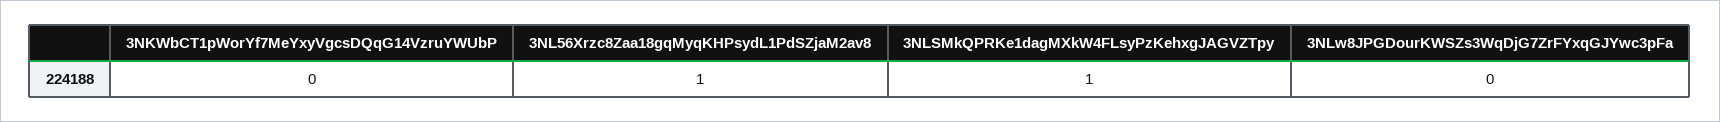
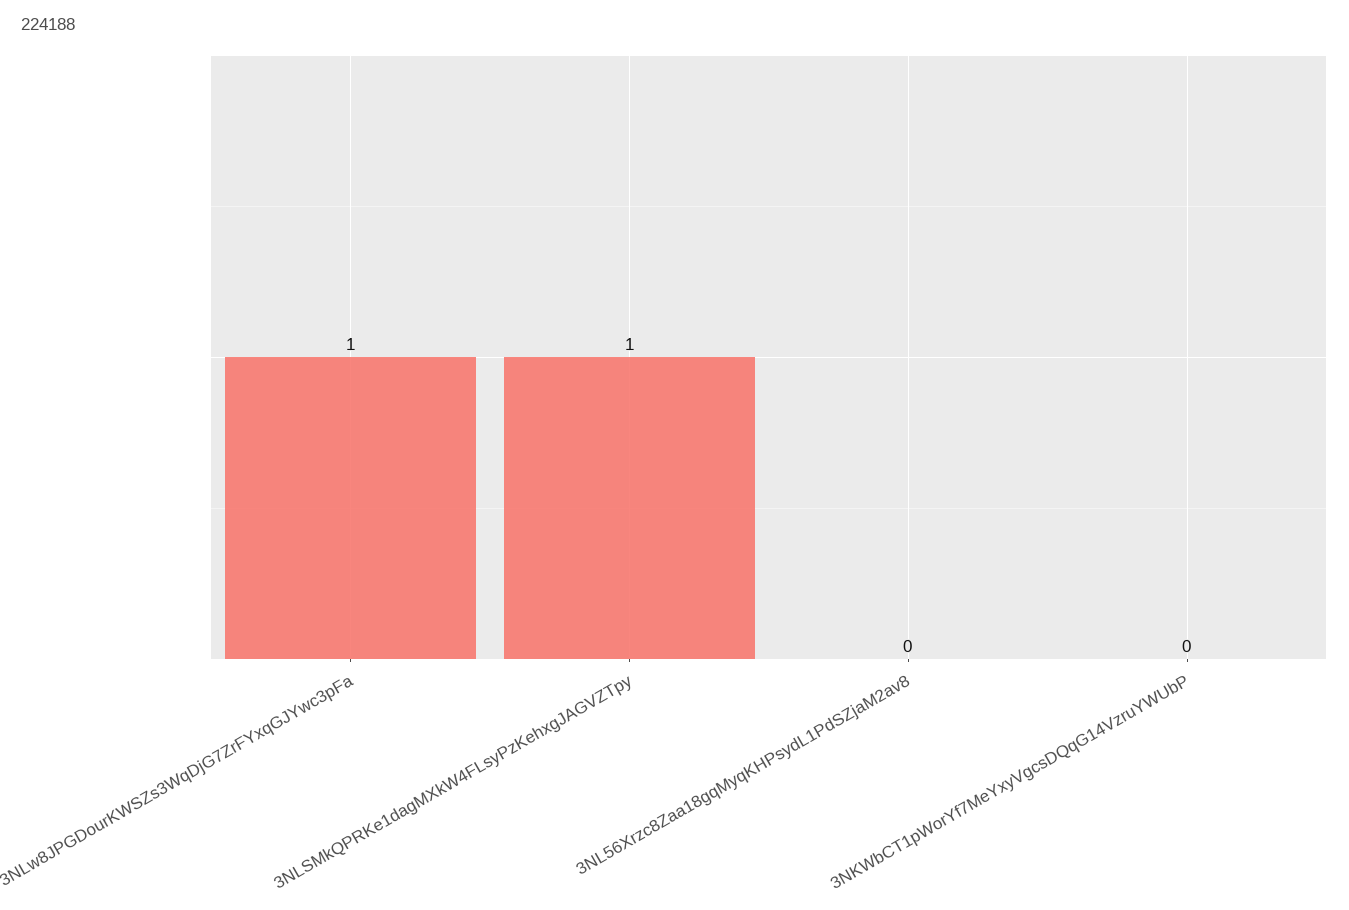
3NL56Xrzc8Zaa18gqMyqKHPsydL1PdSZjaM2av8: 1 -> 0
3NLw8JPGDourKWSZs3WqDjG7ZrFYxqGJYwc3pFa: 0 -> 1

